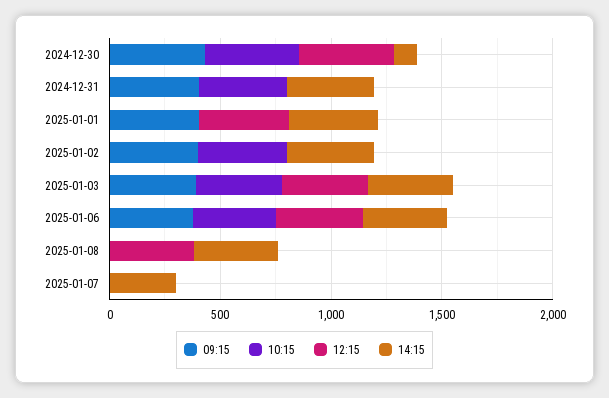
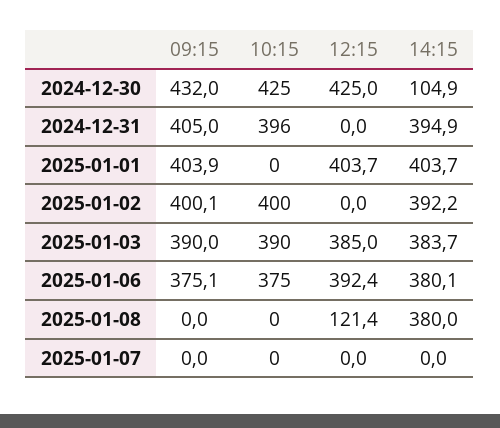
12:15, 2025-01-08: 400 -> 121.4
14:15, 2025-01-07: 300 -> 0

